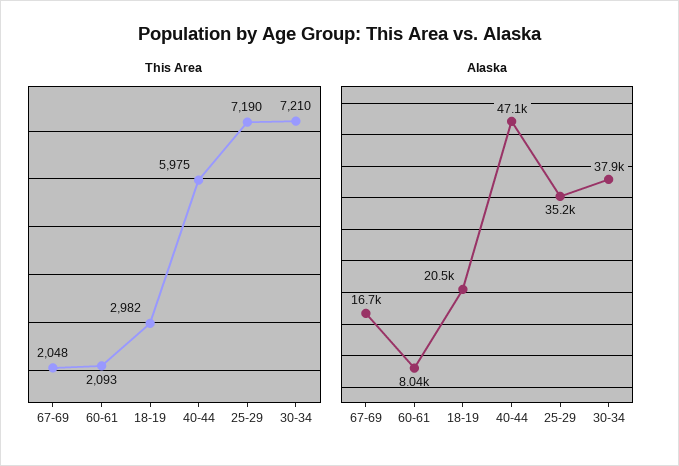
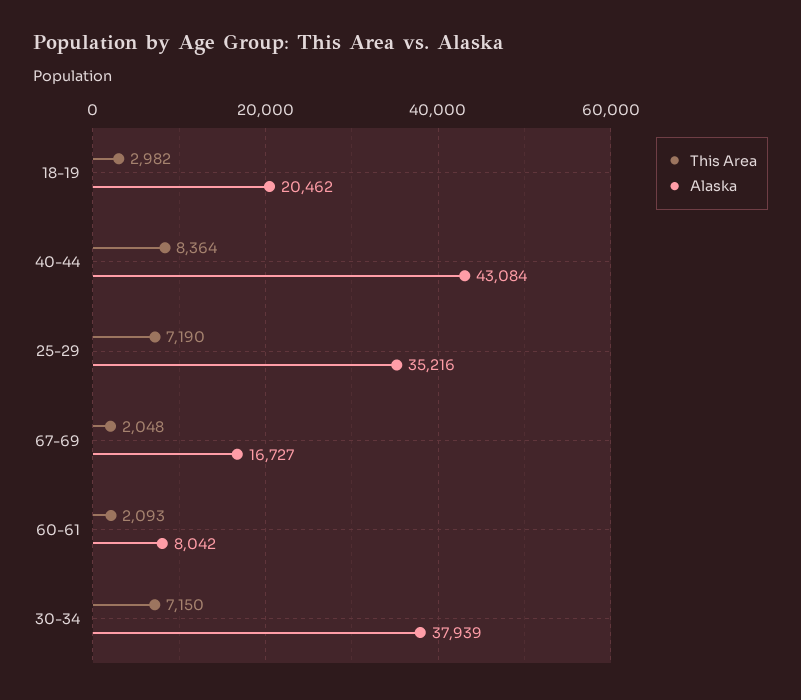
This Area, 40-44: 5975 -> 8364
This Area, 30-34: 7210 -> 7150
Alaska, 40-44: 47100 -> 43084

